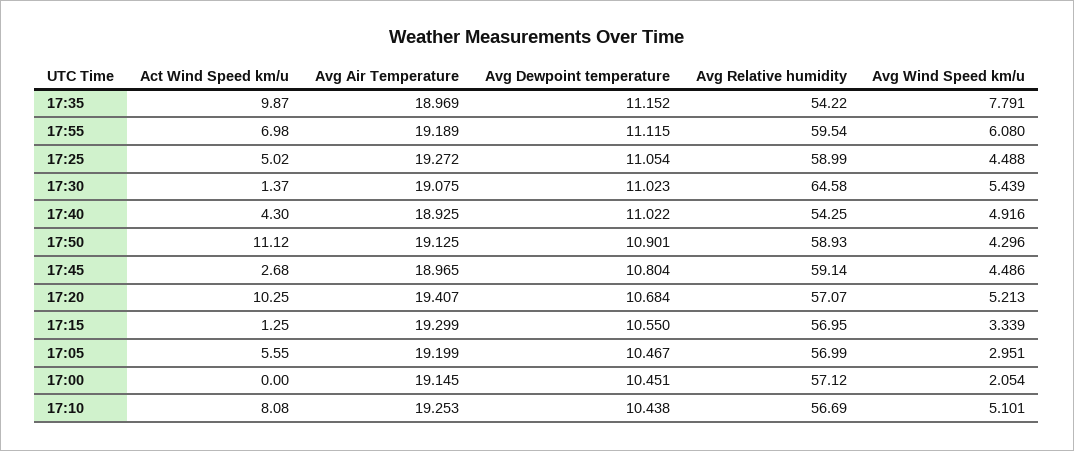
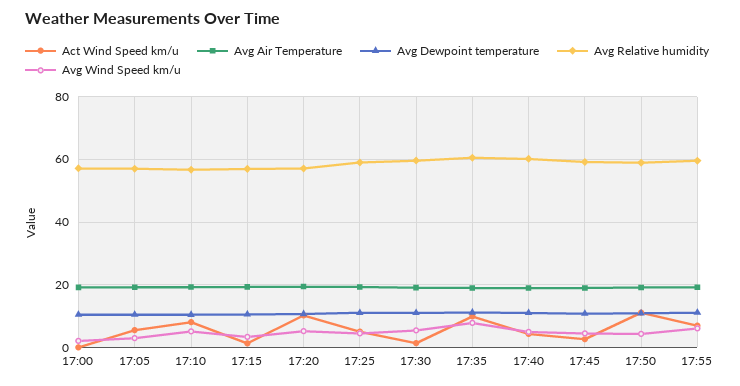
Avg Relative humidity, 17:35: 54.22 -> 60
Avg Relative humidity, 17:30: 64.58 -> 60
Avg Relative humidity, 17:40: 54.25 -> 60

